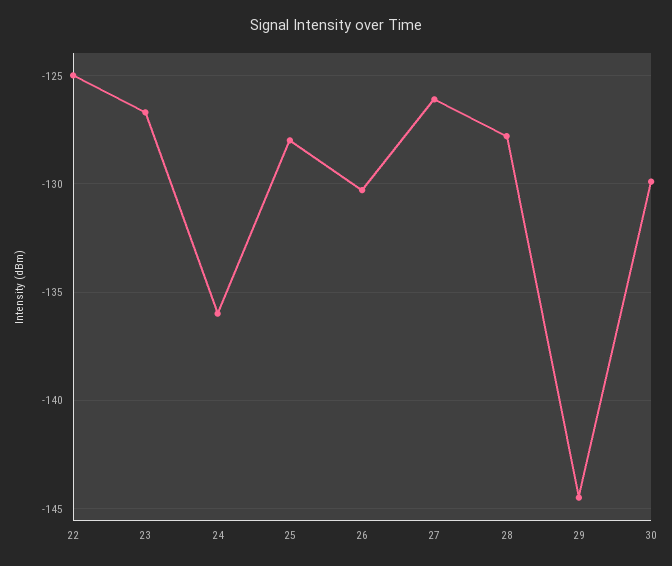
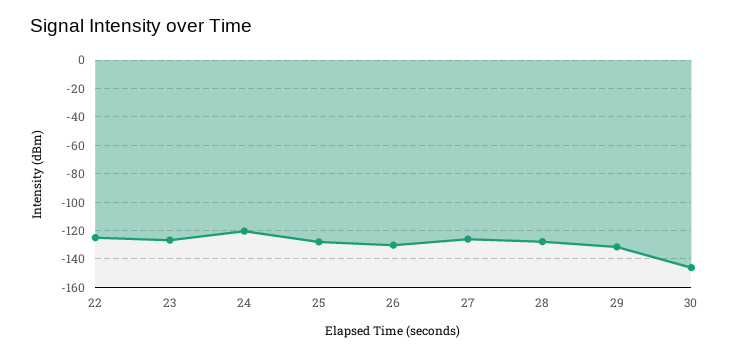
24: -136 -> -120
29: -144.5 -> -130
30: -130 -> -145

